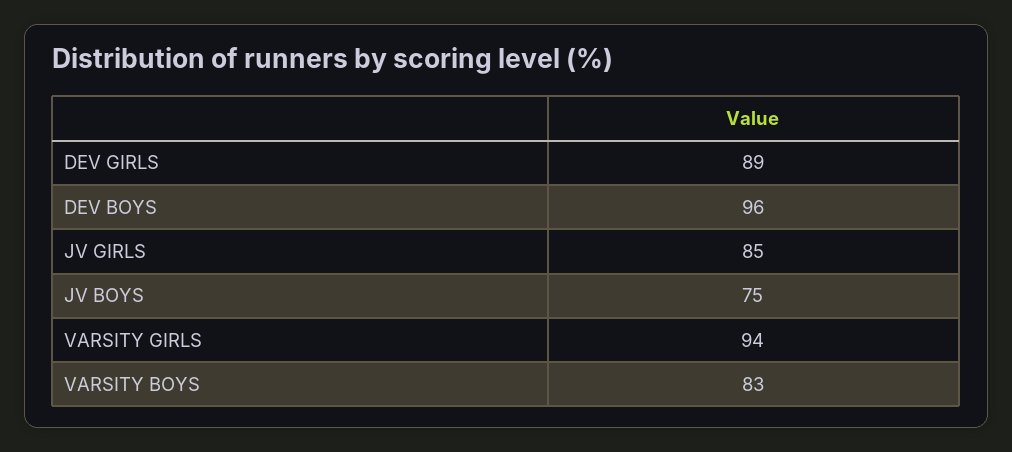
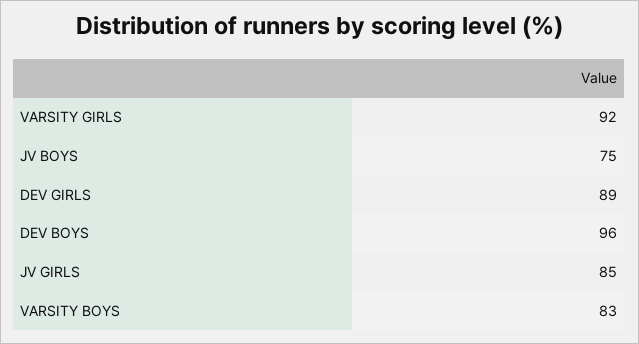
VARSITY GIRLS: 94 -> 92

